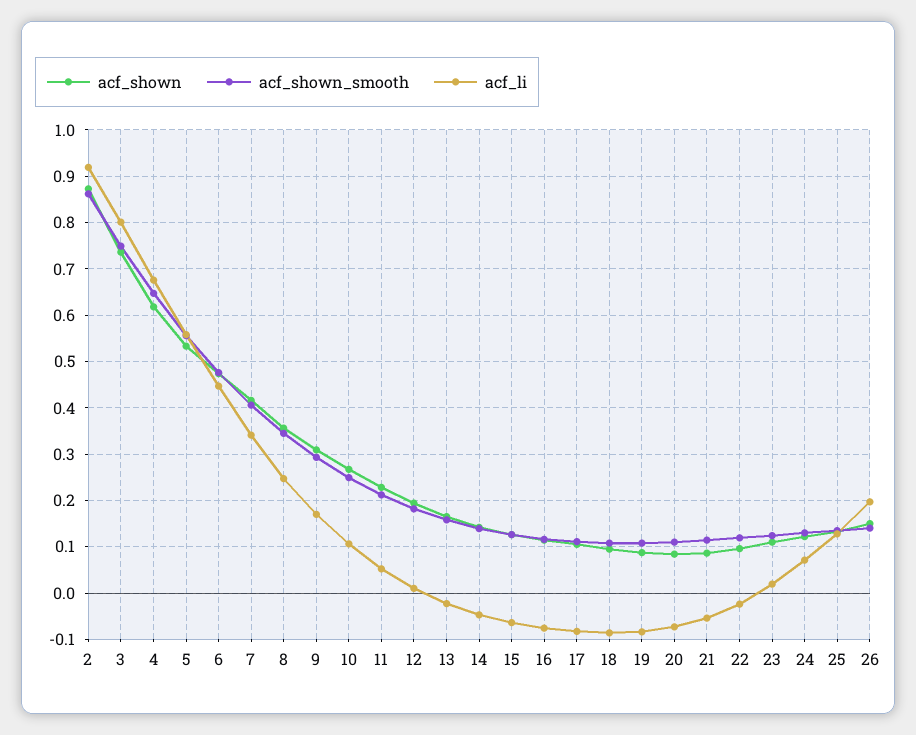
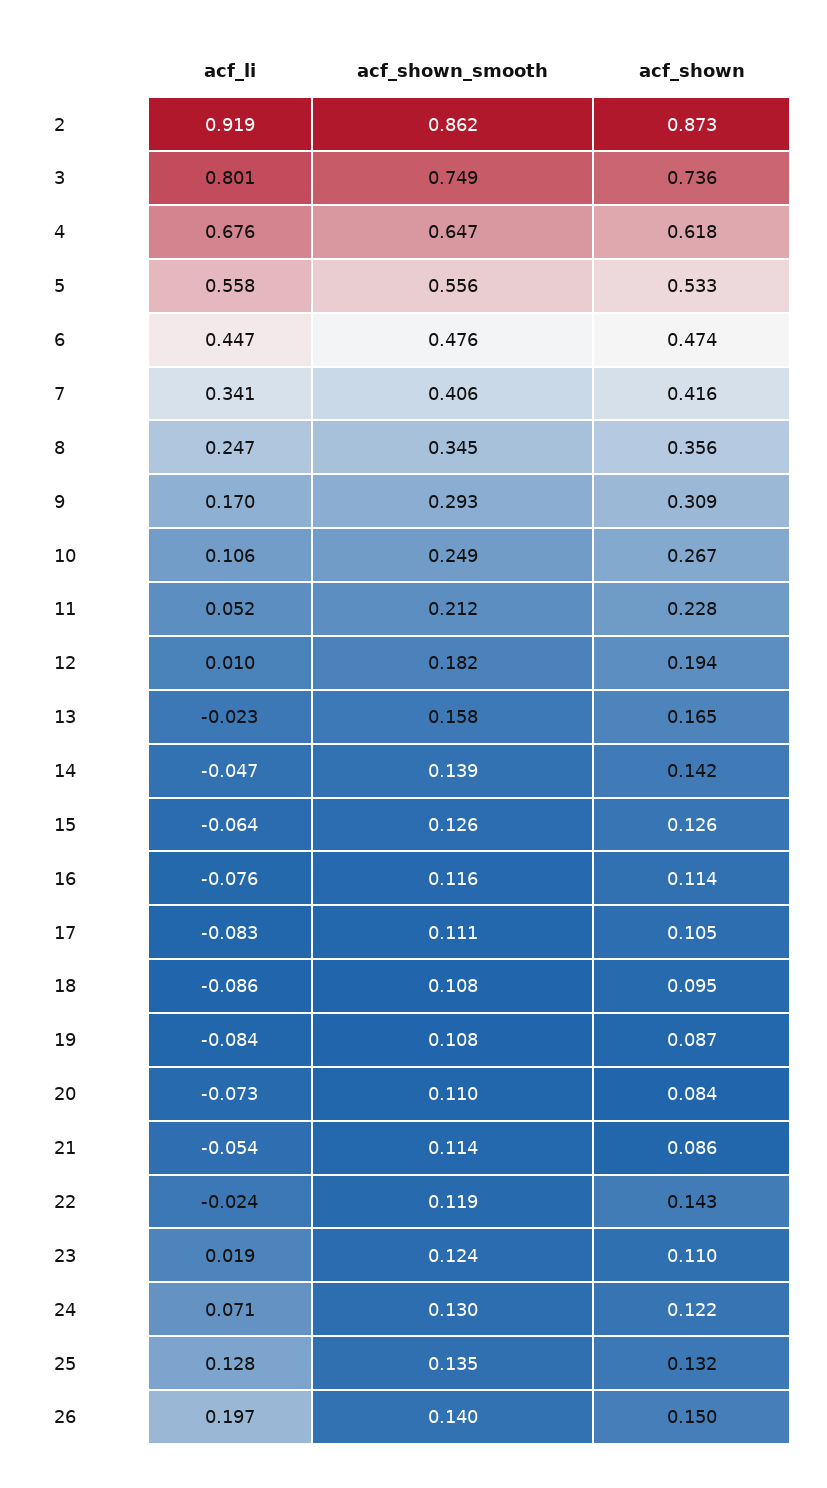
acf_shown, 22: 0.1 -> 0.143

